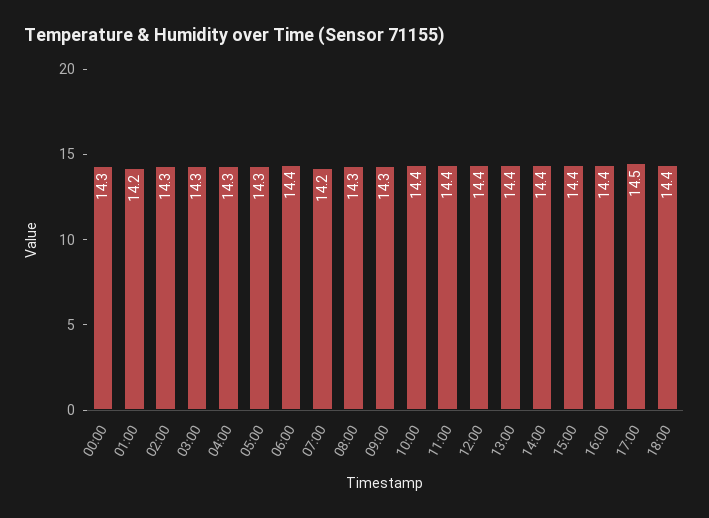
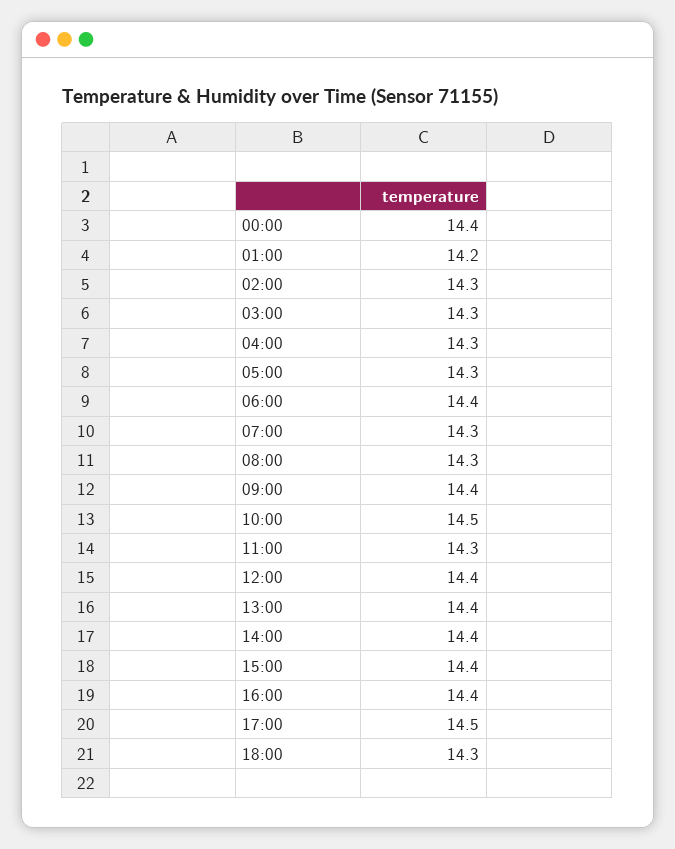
00:00: 14.3 -> 14.4
07:00: 14.2 -> 14.3
09:00: 14.3 -> 14.4
10:00: 14.4 -> 14.5
11:00: 14.4 -> 14.3
18:00: 14.4 -> 14.3

